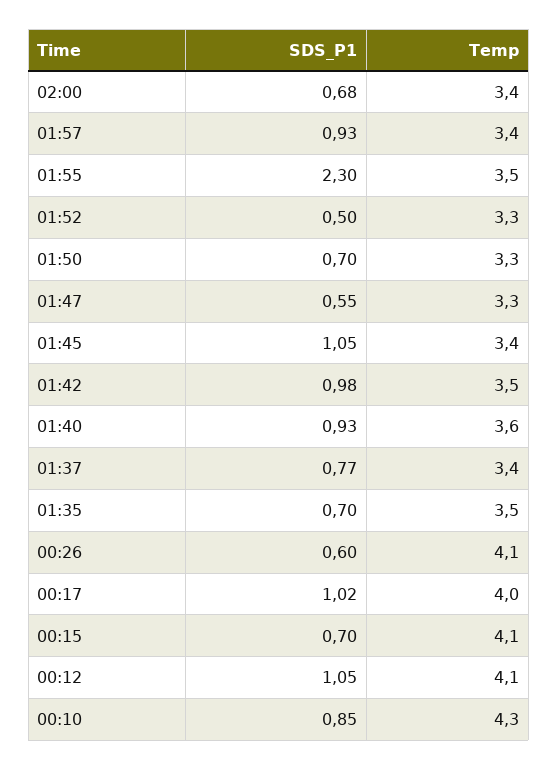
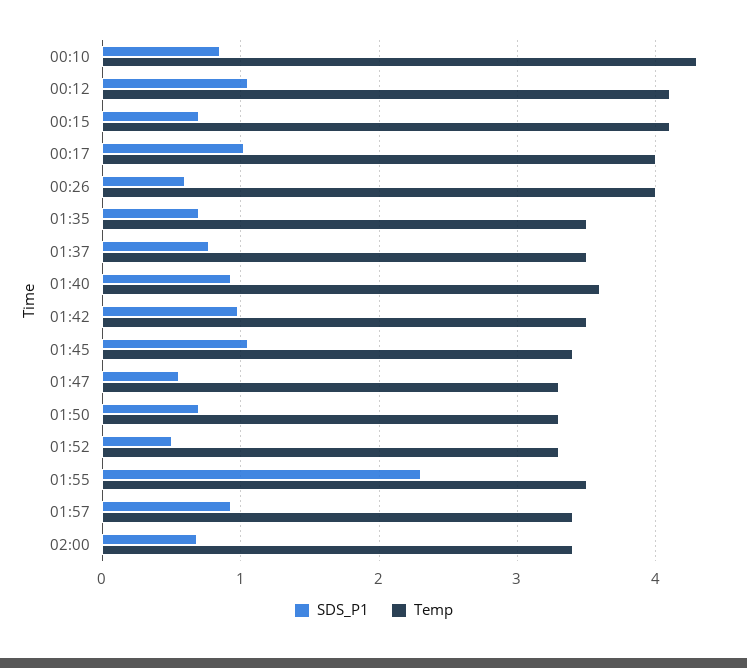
Temp, 01:37: 3.4 -> 3.5
Temp, 00:26: 4.1 -> 4

